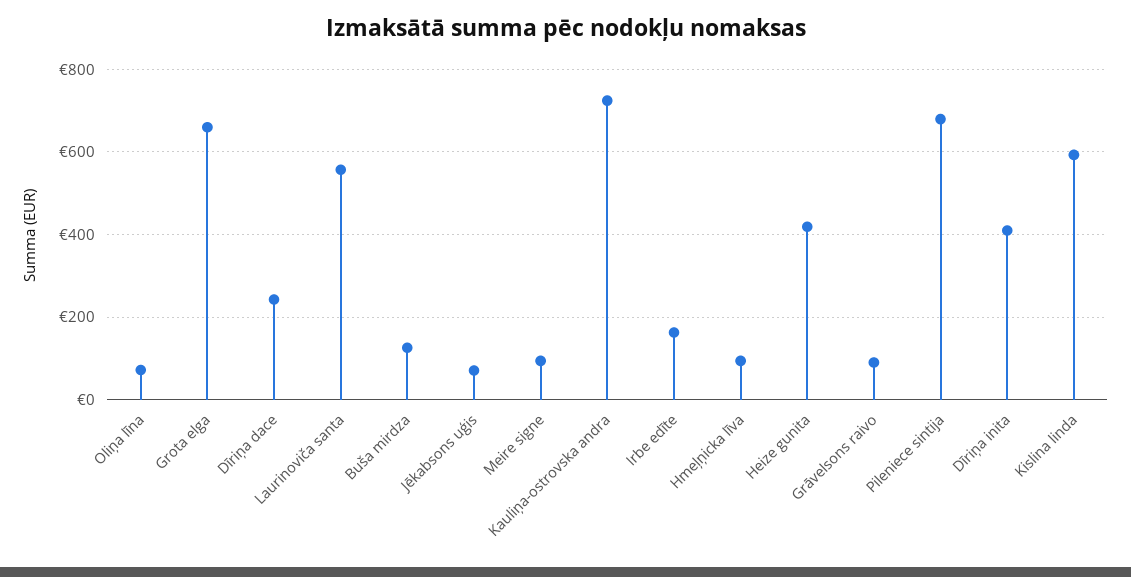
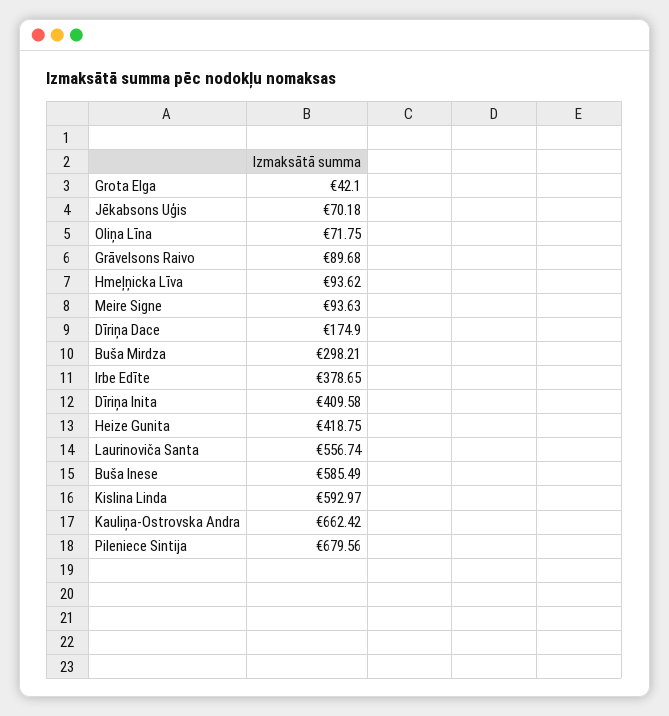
Grota elga: 660 -> 42.1
Dīriņa dace: 240 -> 174.9
Buša mirdza: 120 -> 298.21
Kauliņa-ostrovska andra: 720 -> 662.42
Irbe edīte: 160 -> 378.65
Buša Inese: none -> 585.49

